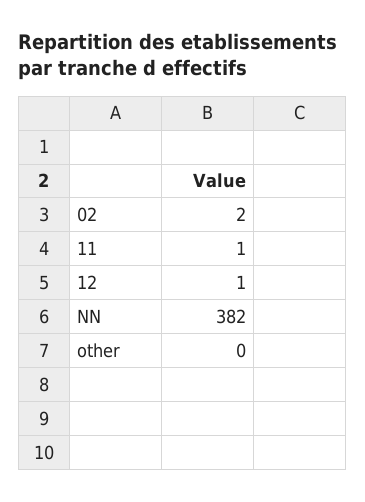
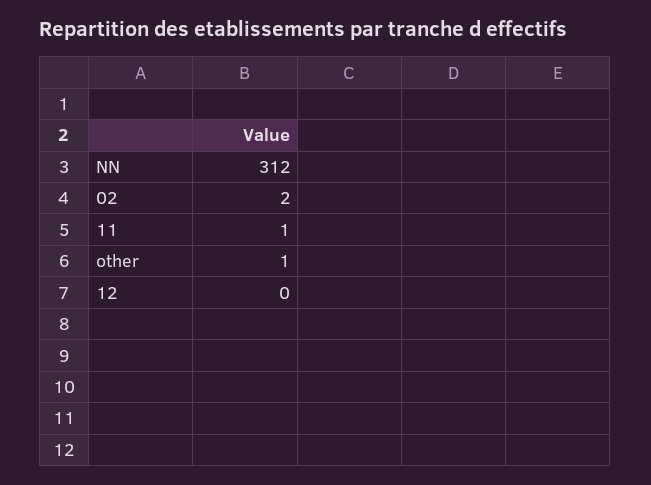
12: 1 -> 0
NN: 382 -> 312
other: 0 -> 1

